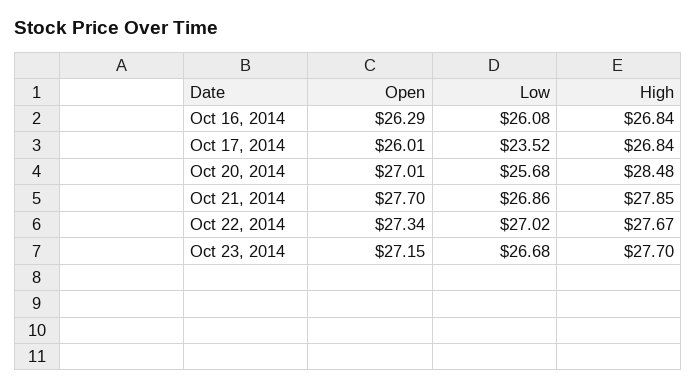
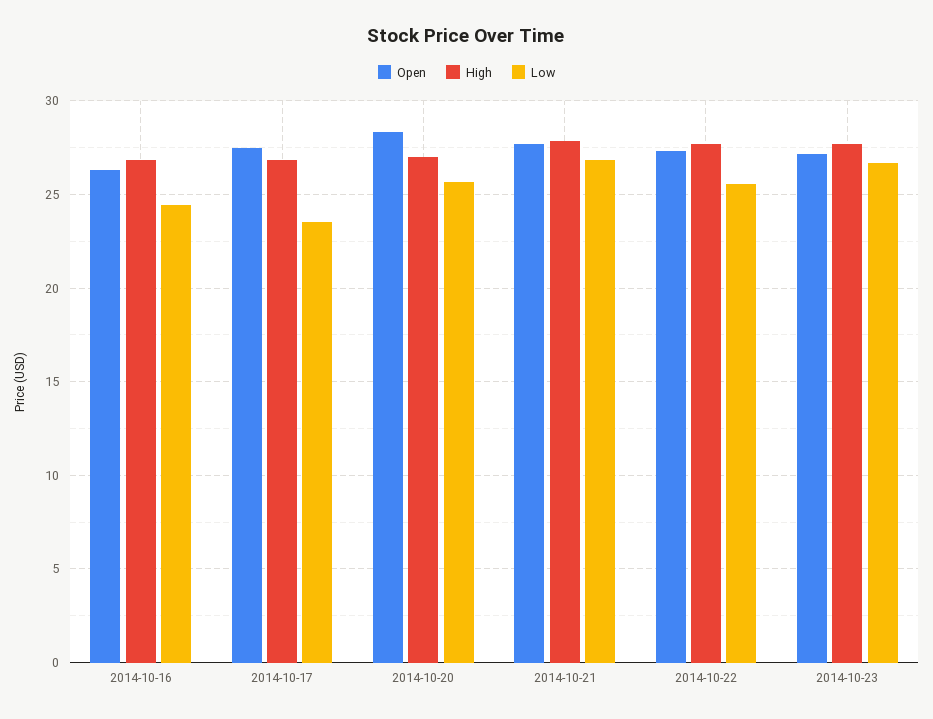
Low, Oct 16, 2014: 26.08 -> 24.5
Open, Oct 17, 2014: 26.01 -> 27.5
Open, Oct 20, 2014: 27.01 -> 28.5
High, Oct 20, 2014: 28.48 -> 27
Low, Oct 22, 2014: 27.02 -> 25.5

